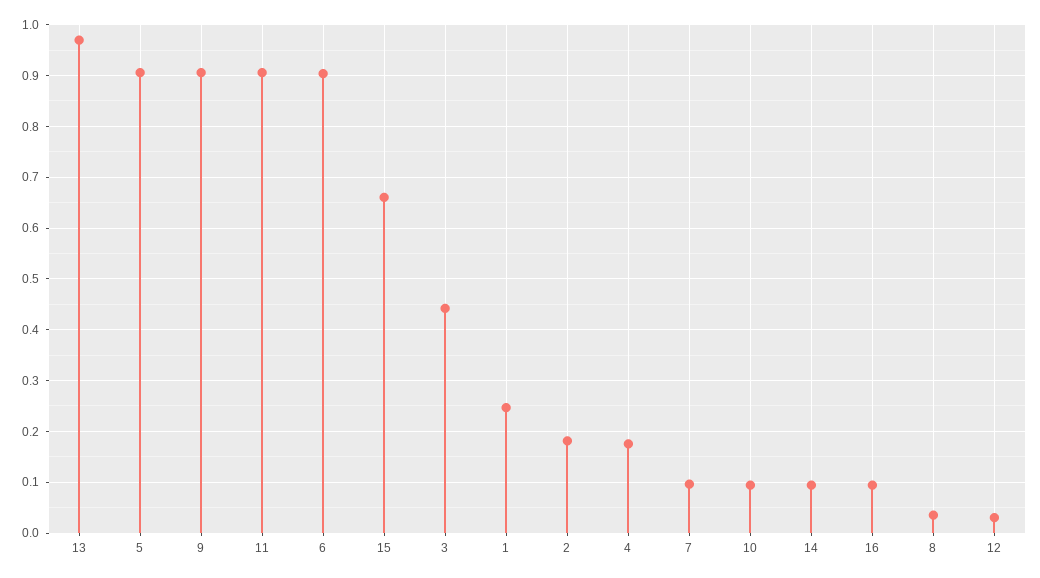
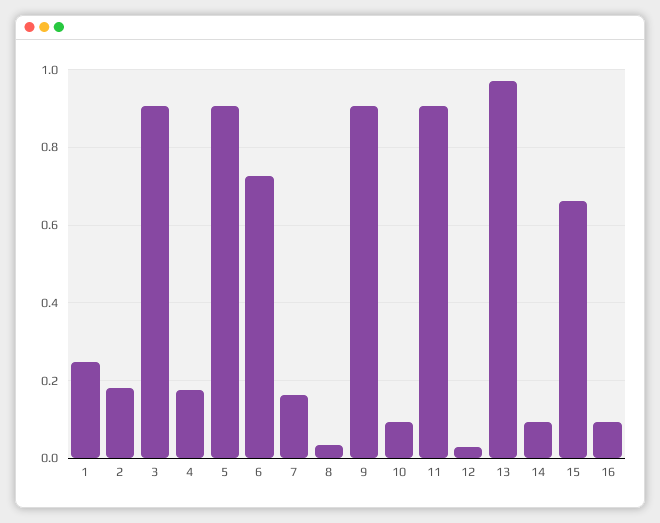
6: 0.9 -> 0.72
3: 0.44 -> 0.9
7: 0.1 -> 0.16

